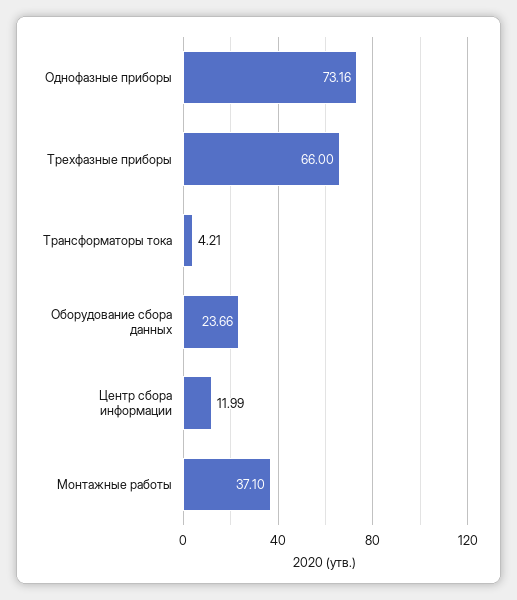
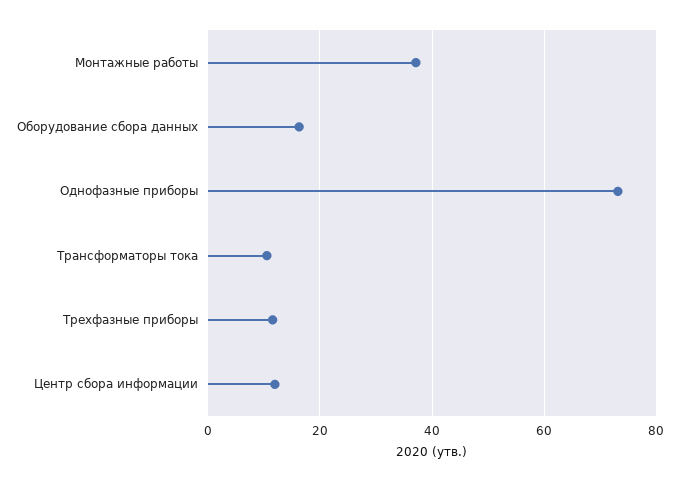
Трехфазные приборы: 66 -> 12
Трансформаторы тока: 4.21 -> 10
Оборудование сбора данных: 23.66 -> 16

